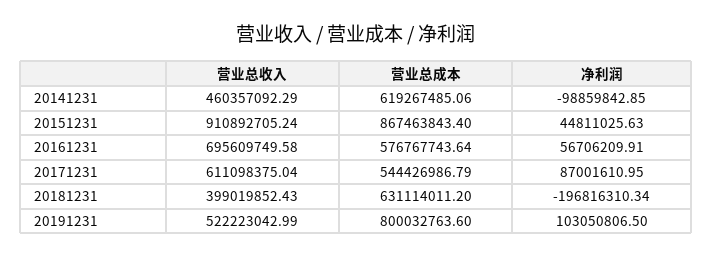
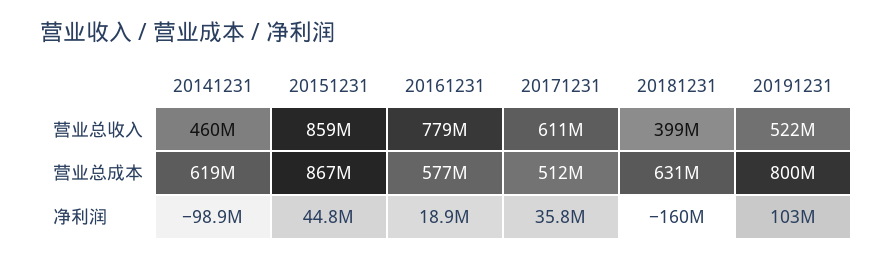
营业总收入, 20151231: 910892705.24 -> 859000000
营业总收入, 20161231: 695609749.58 -> 779000000
净利润, 20161231: 56706209.91 -> 18900000
营业总成本, 20171231: 544426986.79 -> 512000000
净利润, 20171231: 87001610.95 -> 35800000
净利润, 20181231: -196816310.34 -> -160000000

